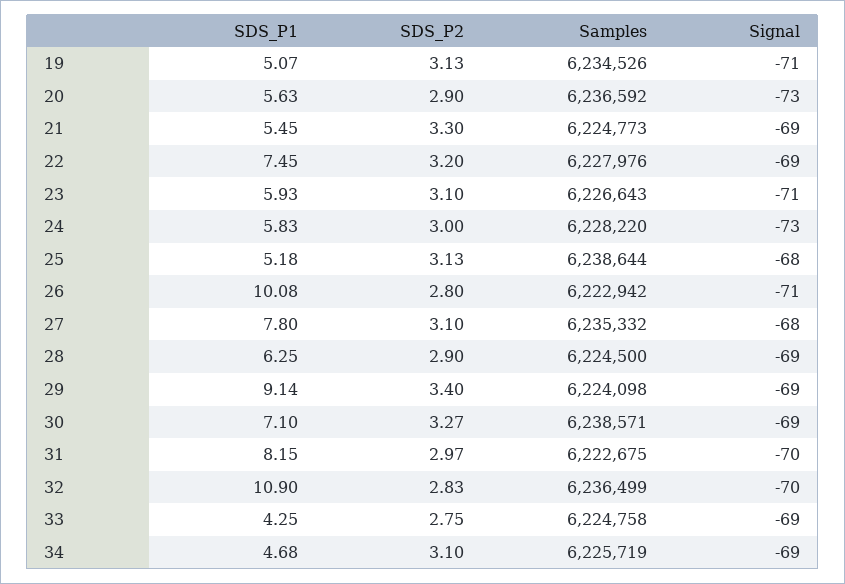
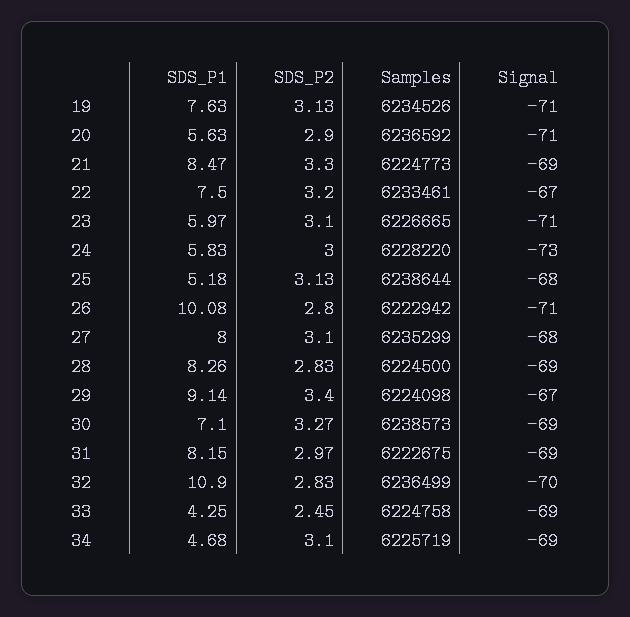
SDS_P1, 19: 5.07 -> 7.63
Signal, 20: -73 -> -71
SDS_P1, 21: 5.45 -> 8.47
SDS_P1, 22: 7.45 -> 7.5
Samples, 22: 6227976 -> 6233461
Signal, 22: -69 -> -67
SDS_P1, 23: 5.93 -> 5.97
Samples, 23: 6226643 -> 6226665
SDS_P1, 27: 7.8 -> 8
Samples, 27: 6235332 -> 6235299
SDS_P1, 28: 6.25 -> 8.26
SDS_P2, 28: 2.9 -> 2.83
Signal, 29: -69 -> -67
Samples, 30: 6238571 -> 6238573
Signal, 31: -70 -> -69
SDS_P2, 33: 2.75 -> 2.45

